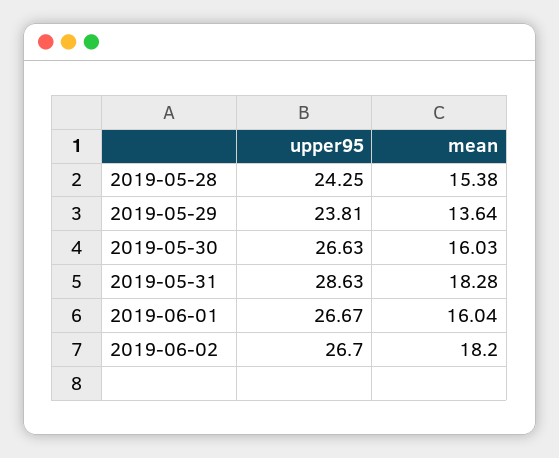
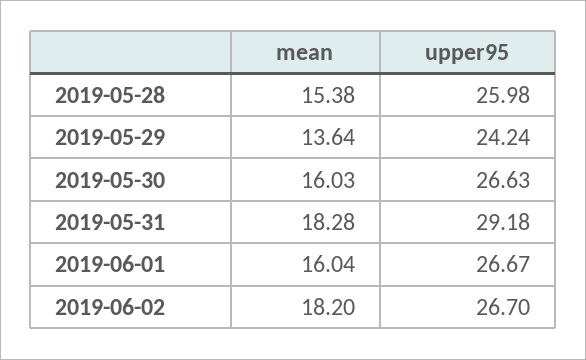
upper95, 2019-05-28: 24.25 -> 25.98
upper95, 2019-05-29: 23.81 -> 24.24
upper95, 2019-05-31: 28.63 -> 29.18

